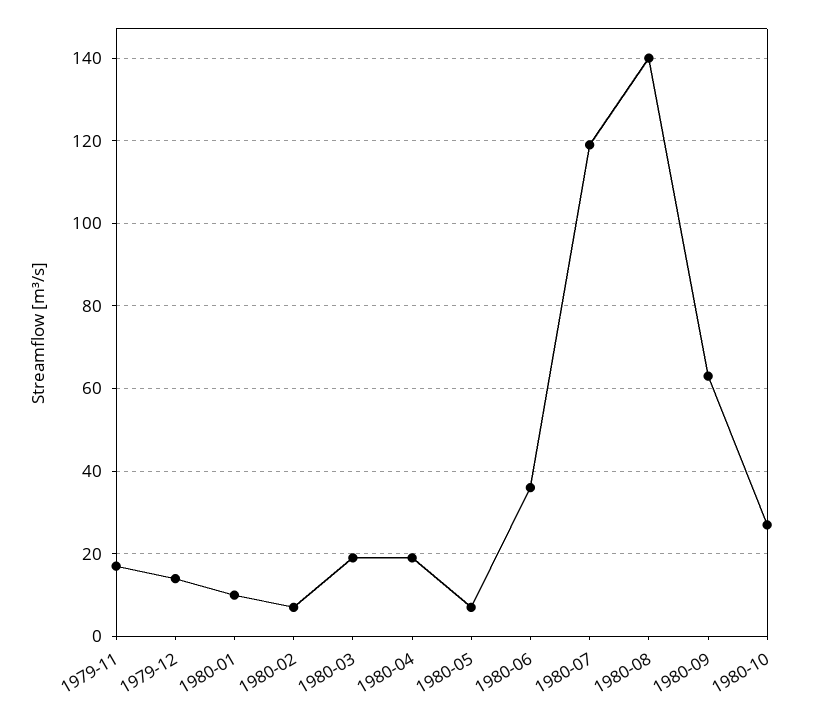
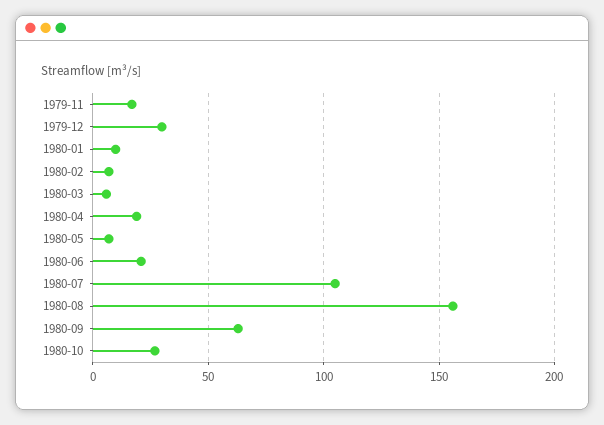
1979-12: 15 -> 30
1980-03: 20 -> 5
1980-06: 35 -> 20
1980-07: 120 -> 105
1980-08: 140 -> 155

